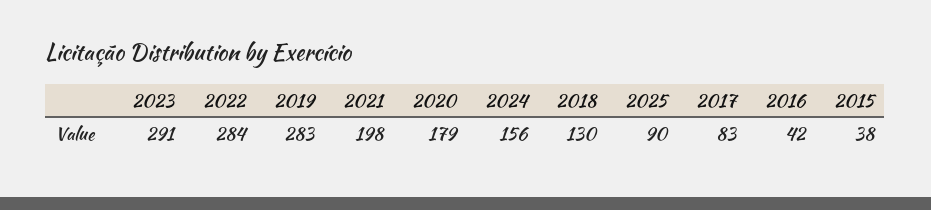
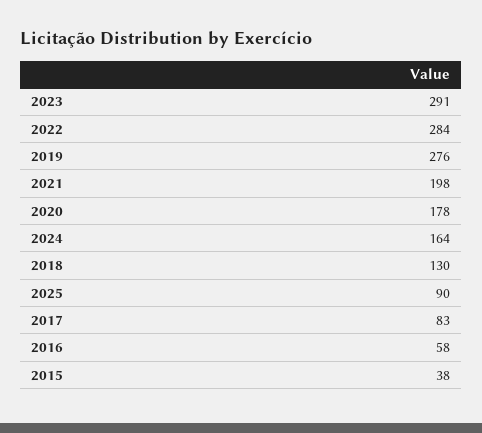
2019: 283 -> 276
2020: 179 -> 178
2024: 156 -> 164
2016: 42 -> 58

